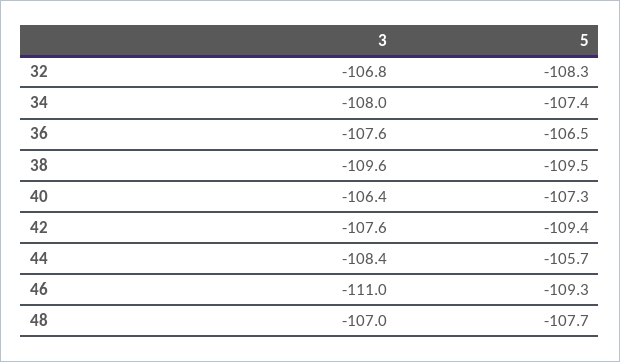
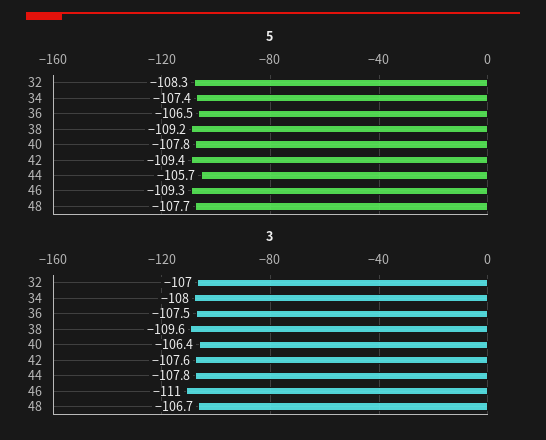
3, 32: -106.8 -> -107
3, 36: -107.6 -> -107.5
5, 38: -109.5 -> -109.2
5, 40: -107.3 -> -107.8
3, 44: -108.4 -> -107.8
3, 48: -107 -> -106.7

